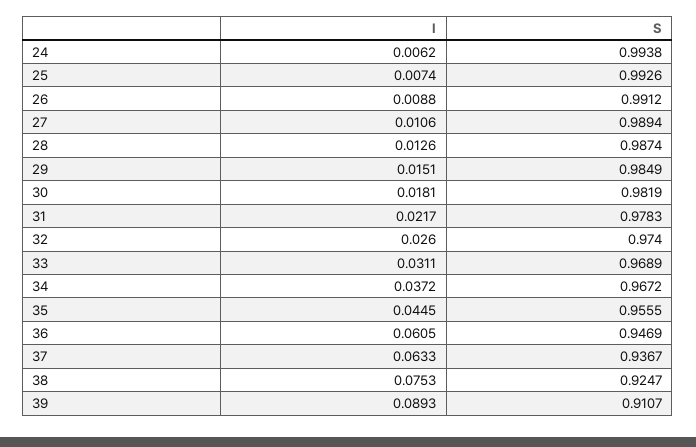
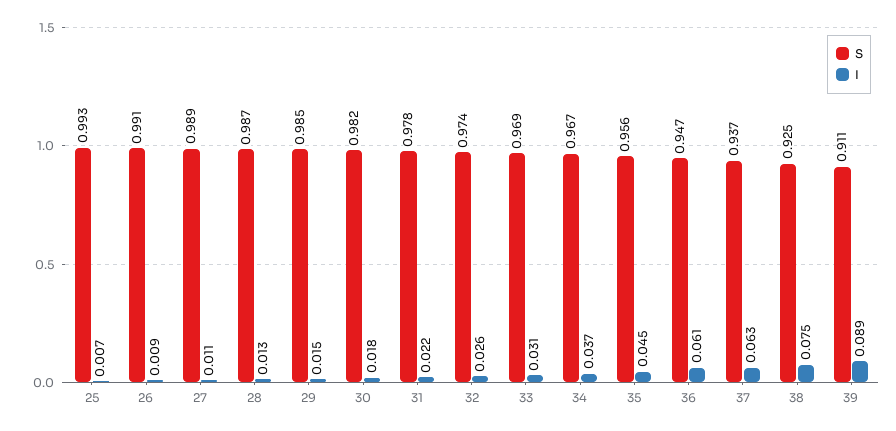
I, 24: 0.0062 -> none
S, 24: 0.9938 -> none

